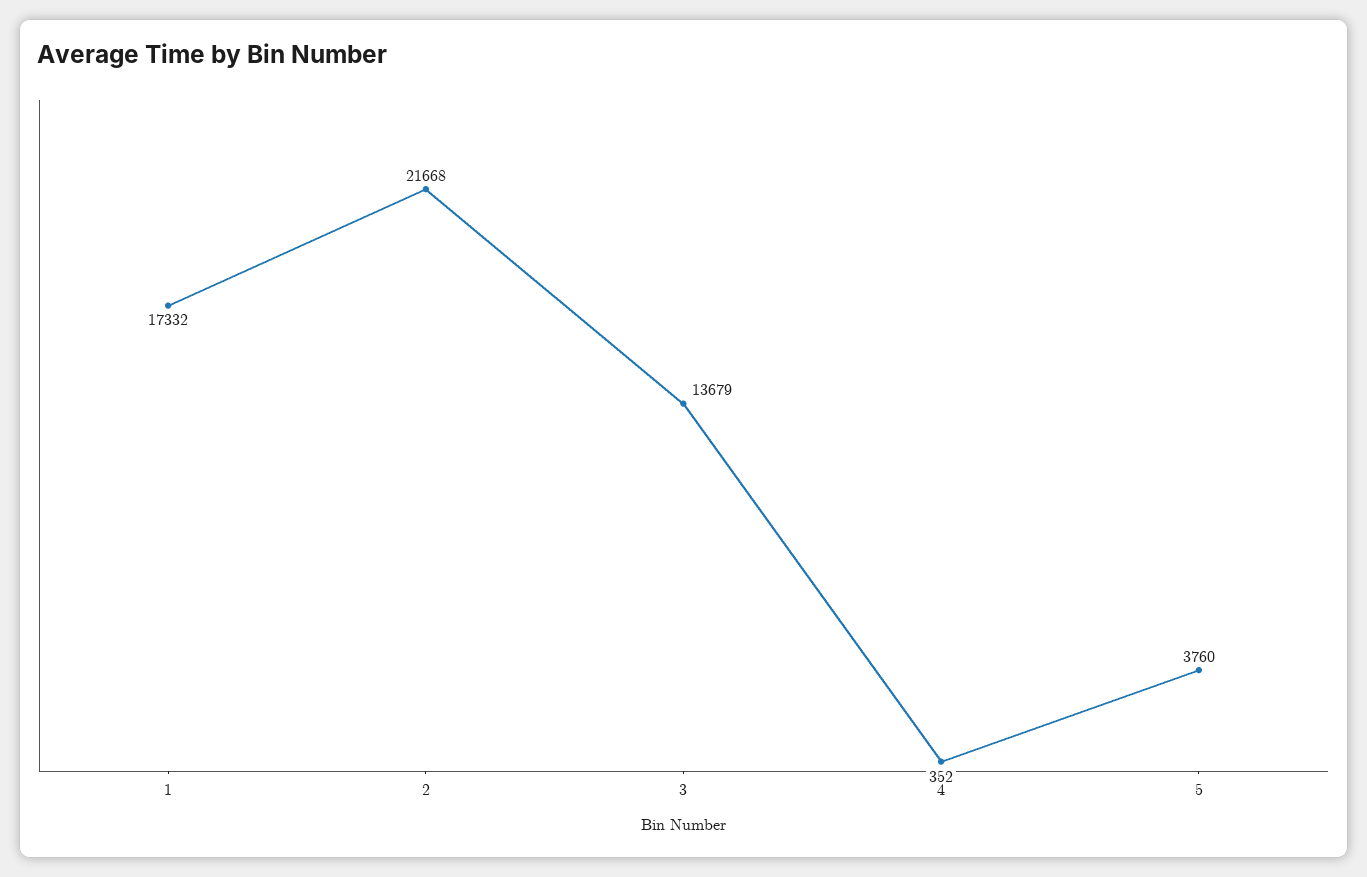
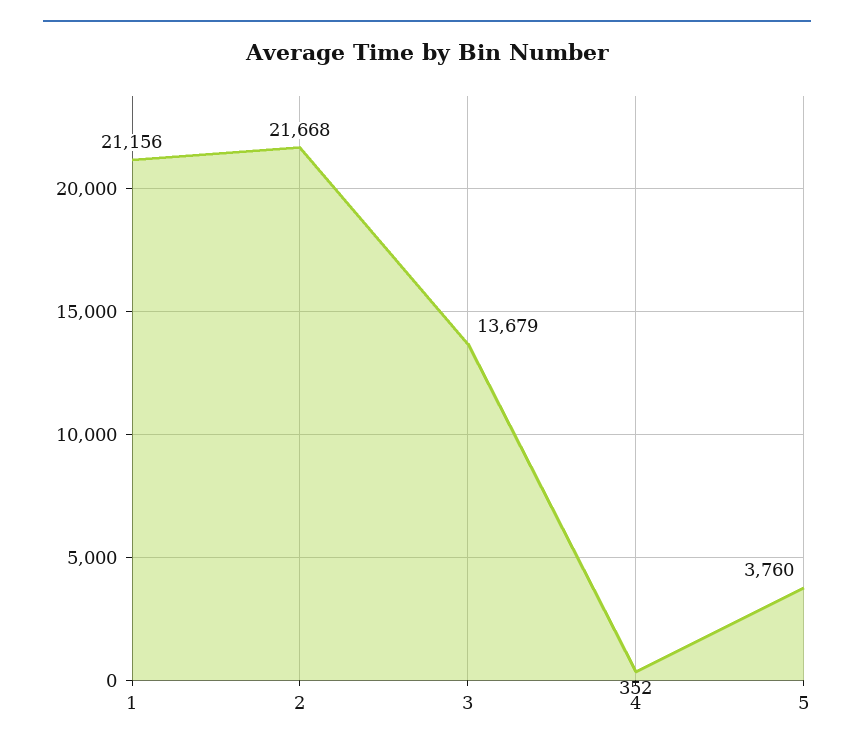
1: 17332 -> 21156

